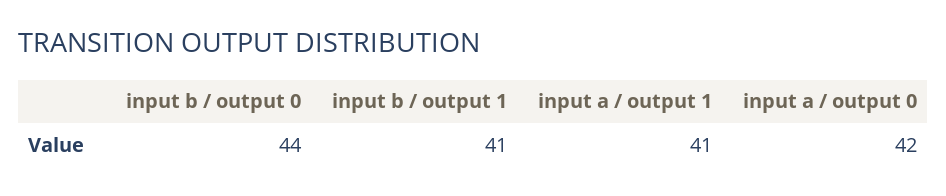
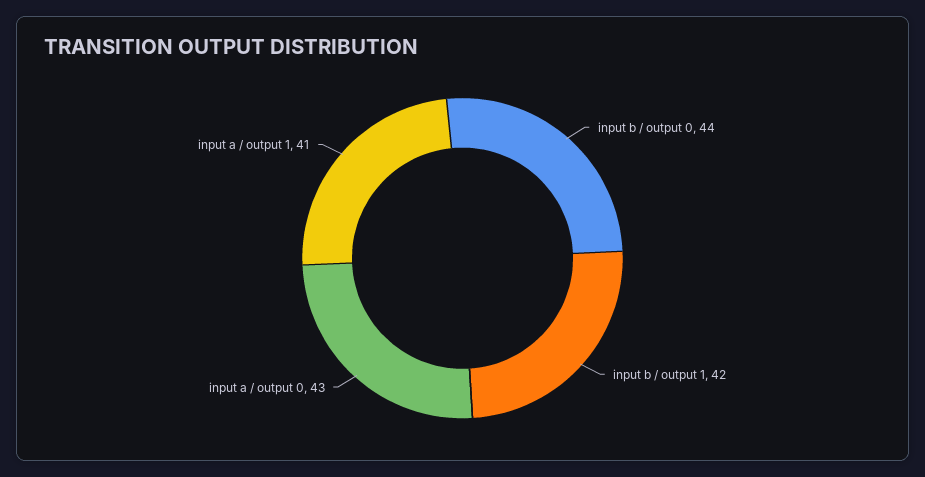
input b / output 1: 41 -> 42
input a / output 0: 42 -> 43

